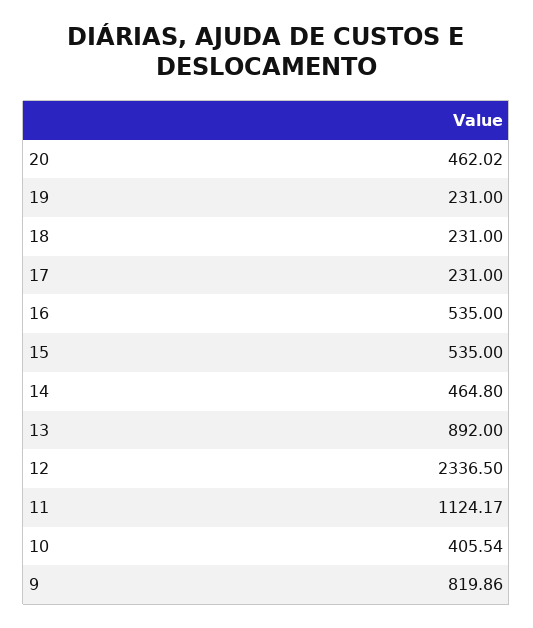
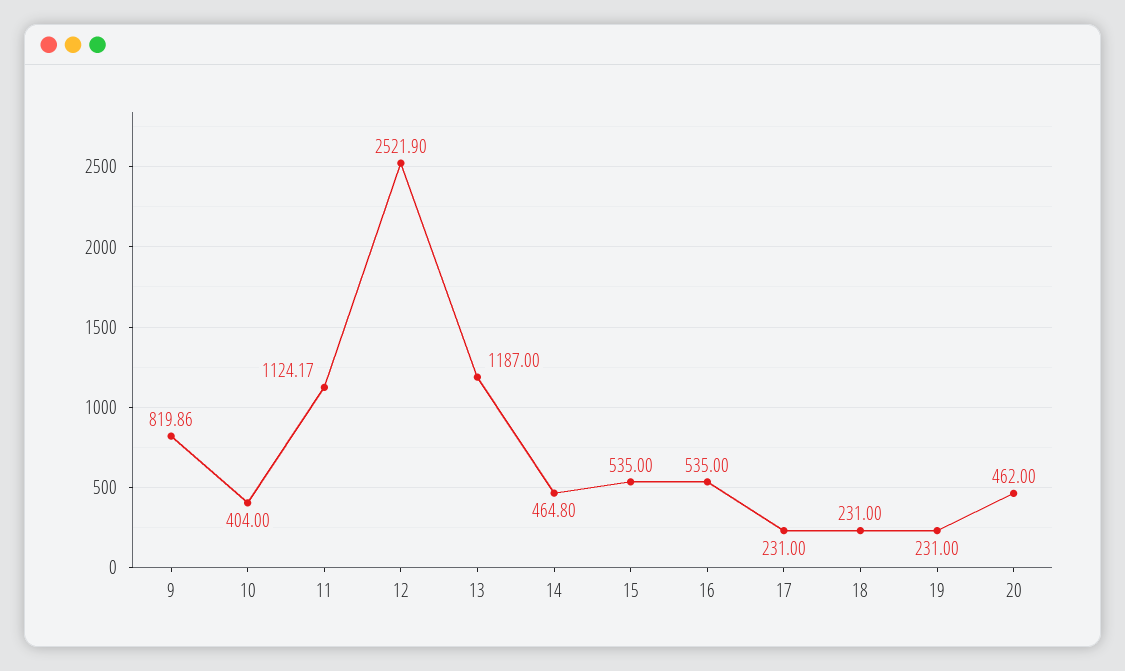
20: 462.02 -> 462
13: 892 -> 1187
12: 2336.5 -> 2521.9
10: 405.54 -> 404

